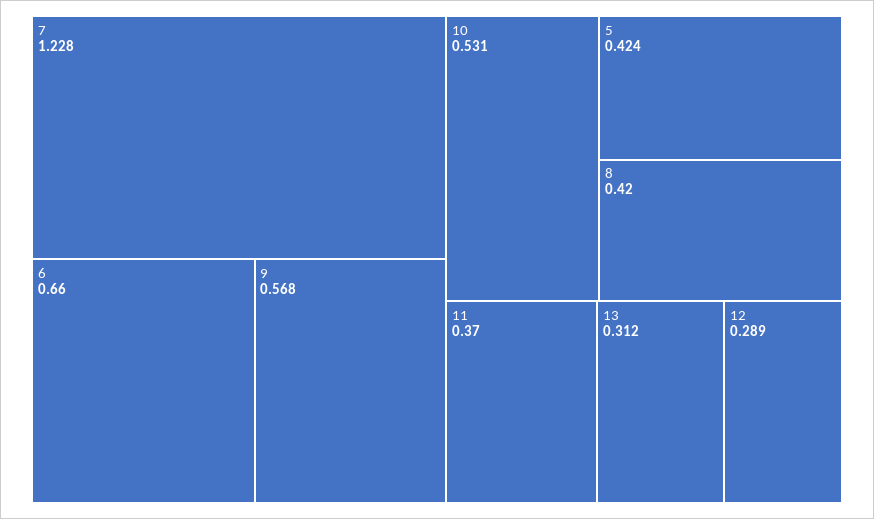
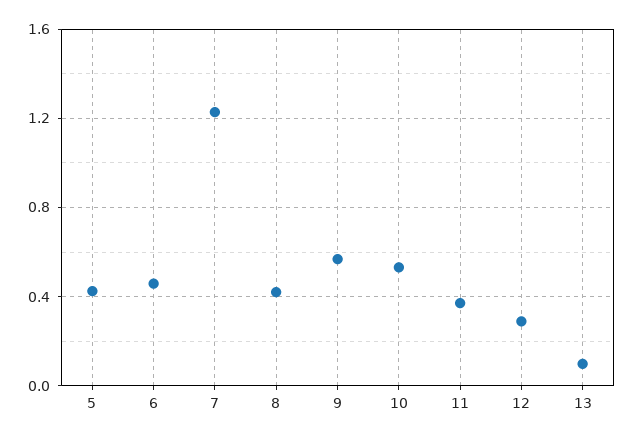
6: 0.66 -> 0.45
13: 0.312 -> 0.1

